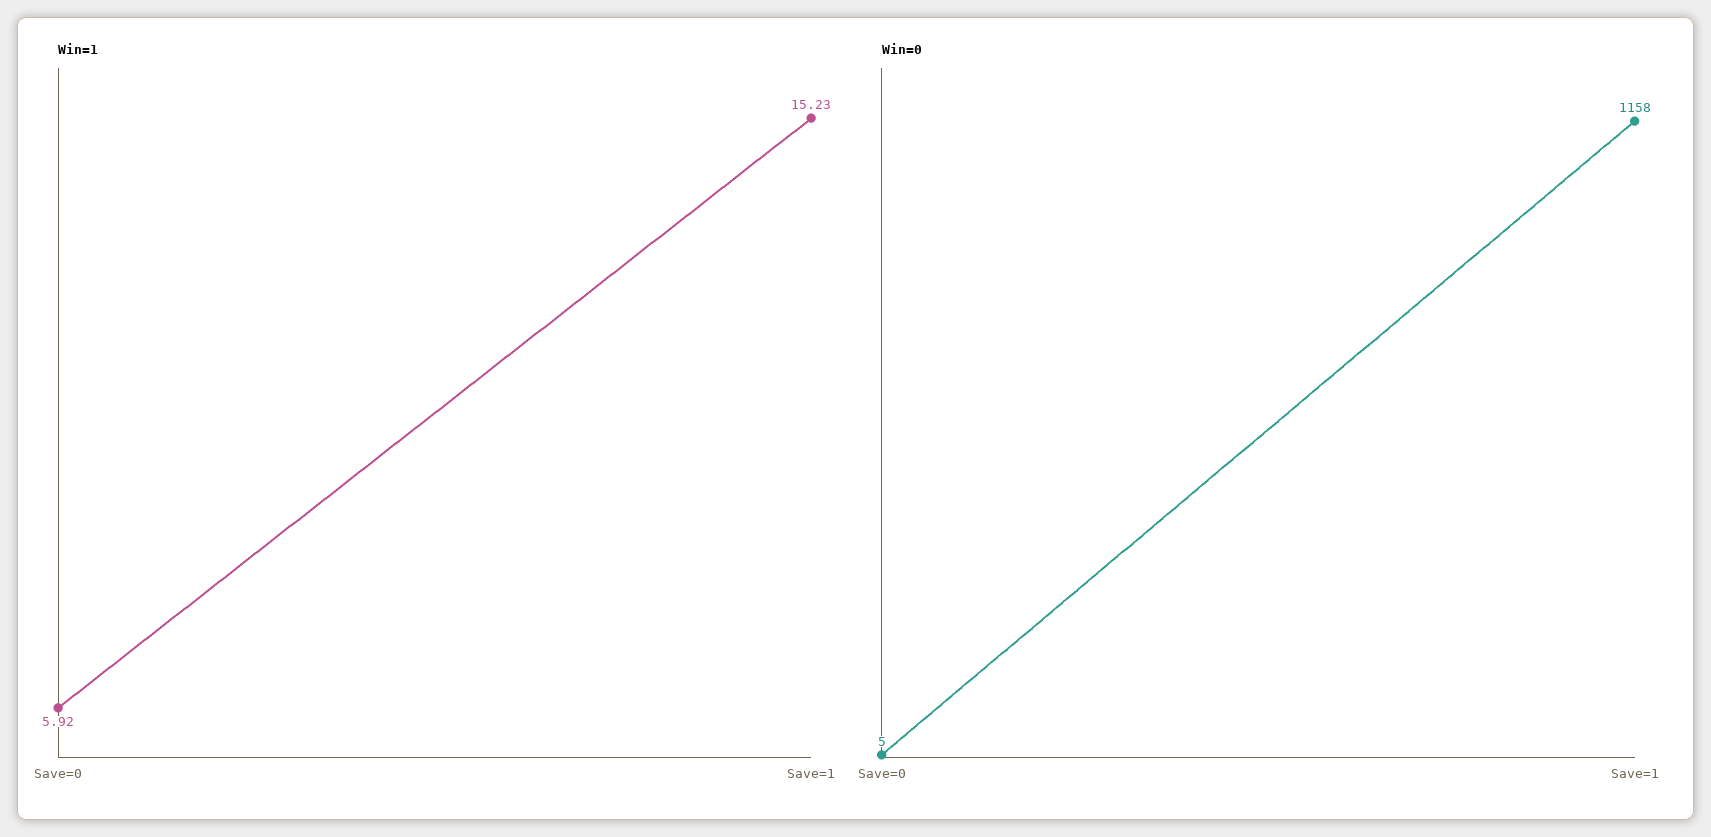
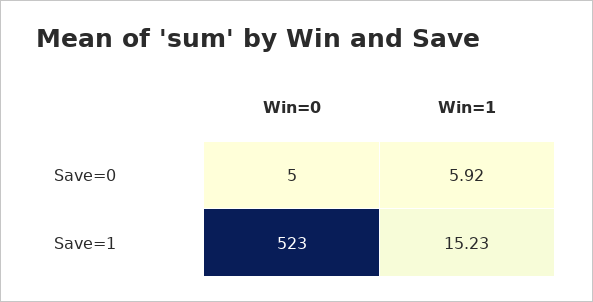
Win=0, Save=1: 1158 -> 523

